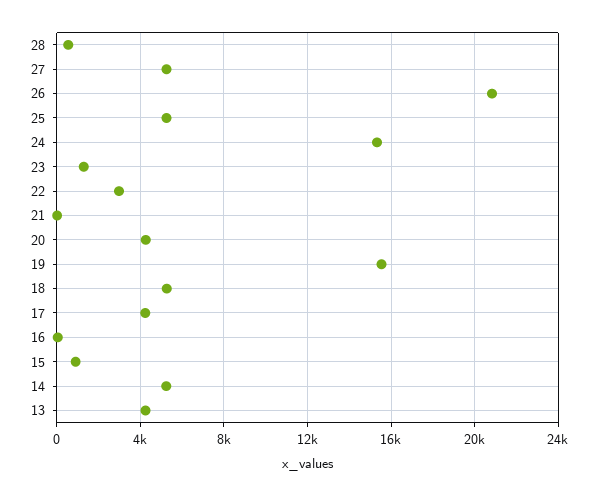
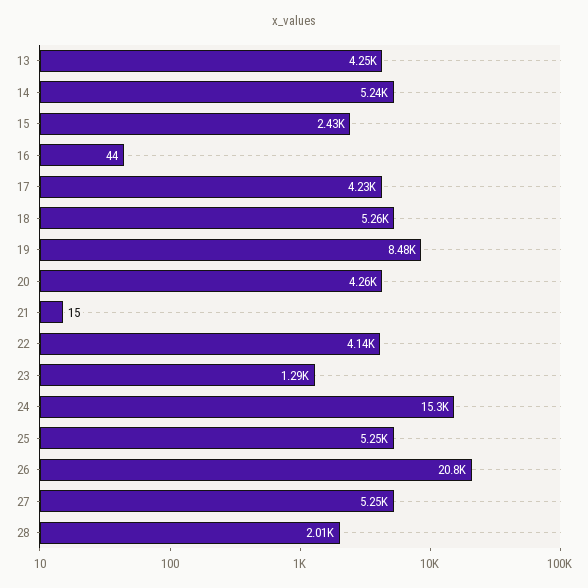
28: 500 -> 2010
22: 3000 -> 4140
19: 15500 -> 8480
15: 1000 -> 2430

